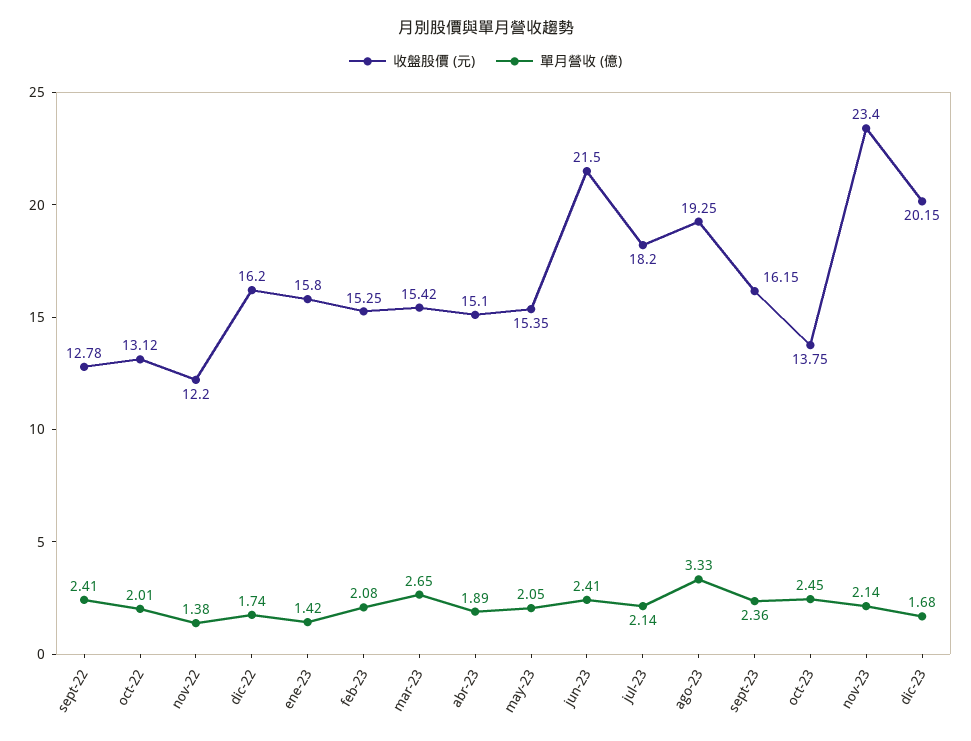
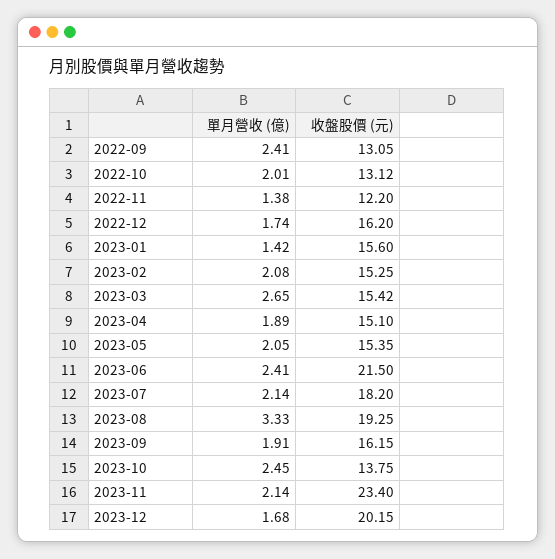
收盤股價 (元), sept-22: 12.78 -> 13.05
收盤股價 (元), ene-23: 15.8 -> 15.6
單月營收 (億), sept-23: 2.36 -> 1.91

